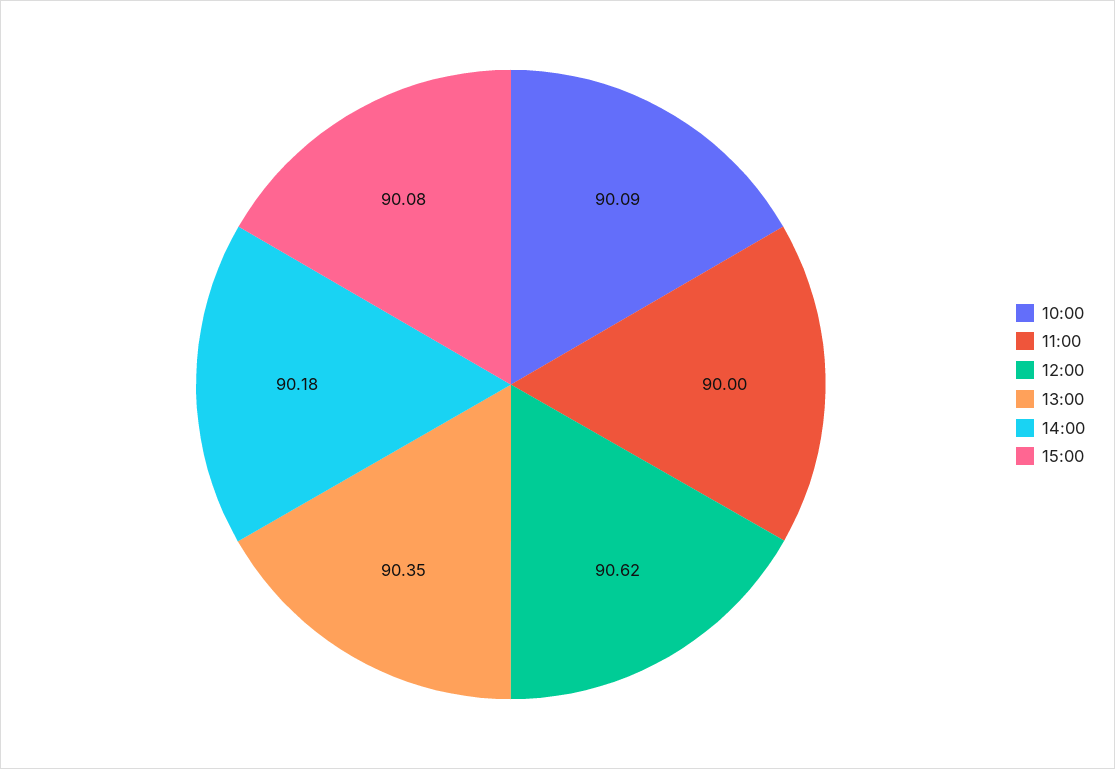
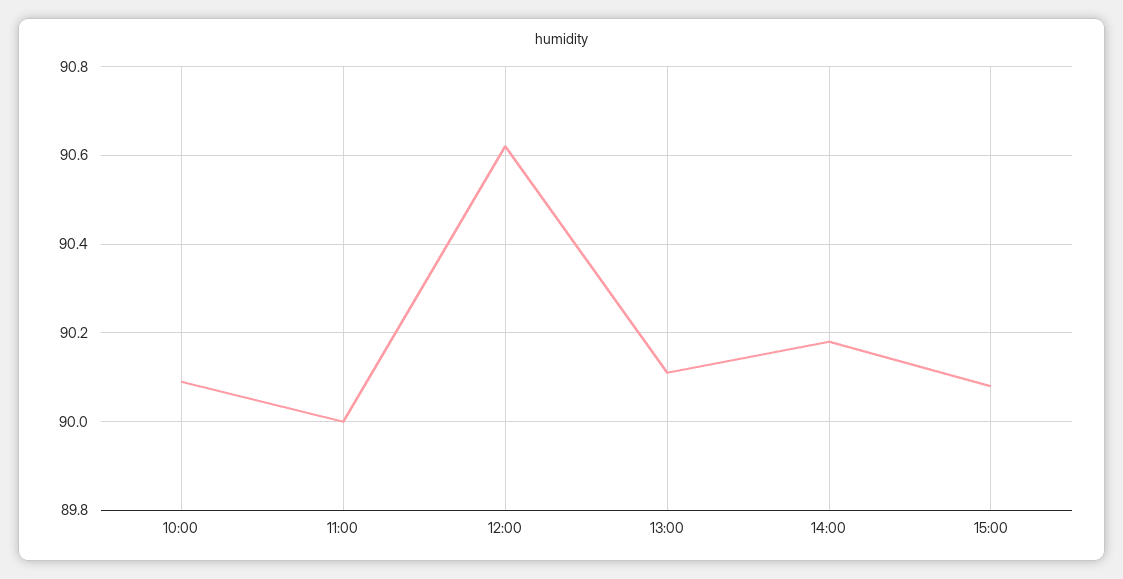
13:00: 90.35 -> 90.1

